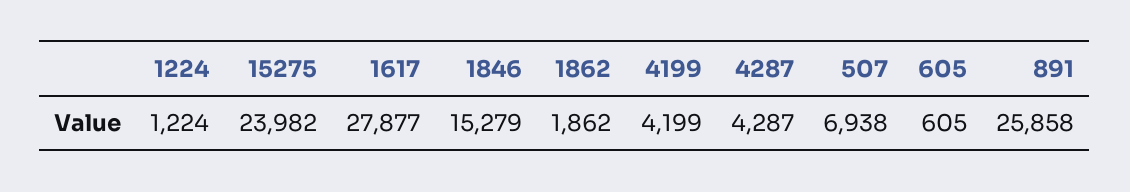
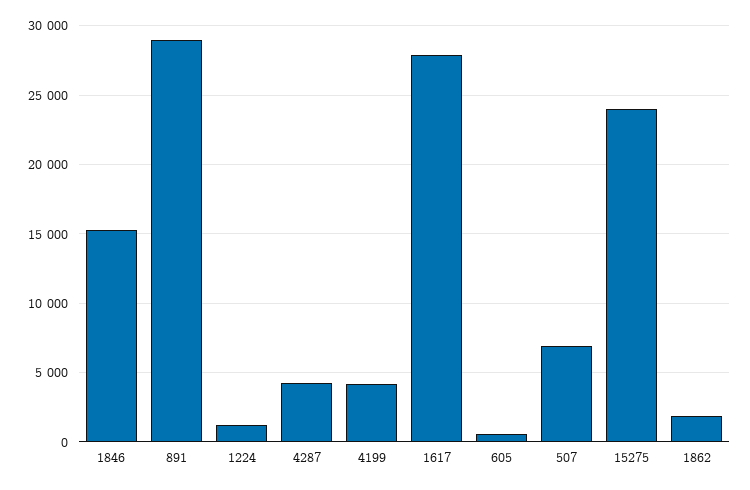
891: 25858 -> 29000

